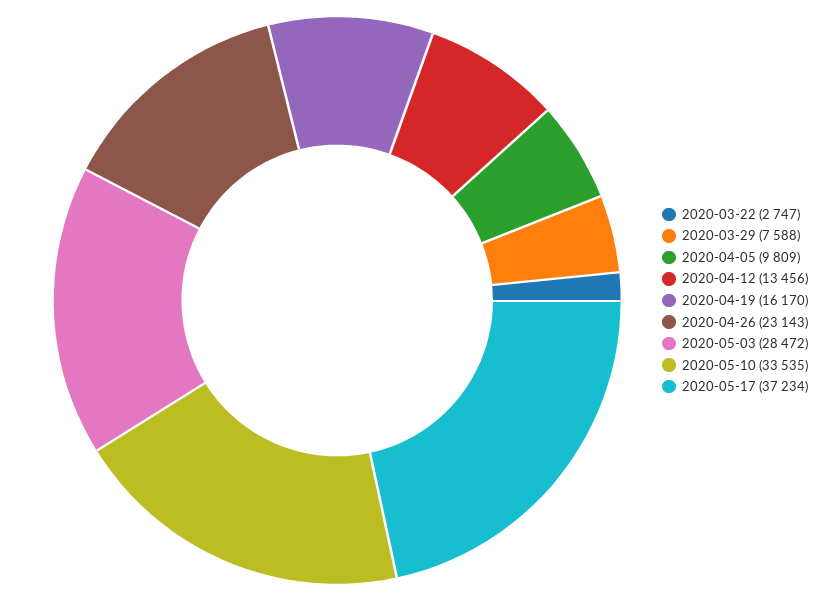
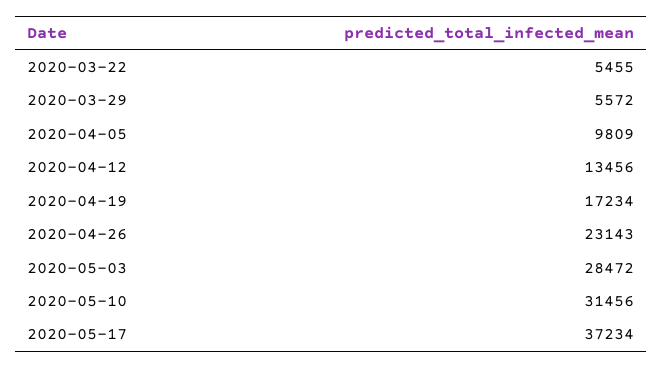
2020-03-22: 2747 -> 5455
2020-03-29: 7588 -> 5572
2020-04-19: 16170 -> 17234
2020-05-10: 33535 -> 31456

